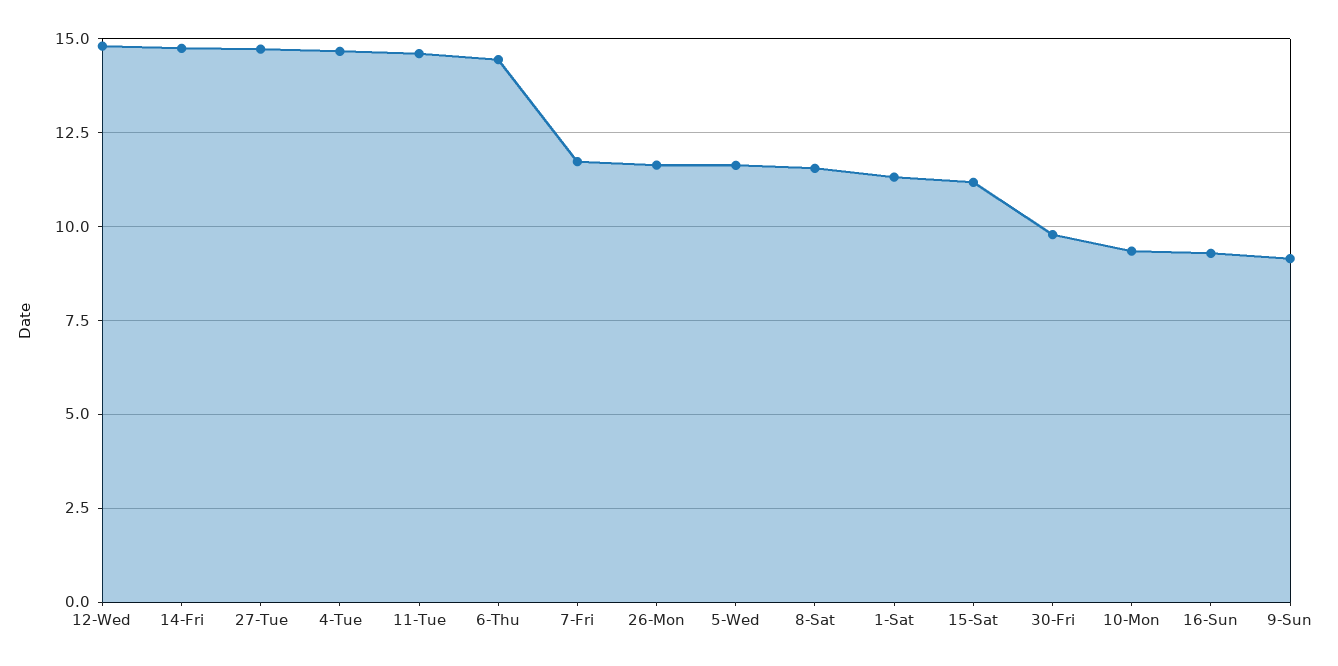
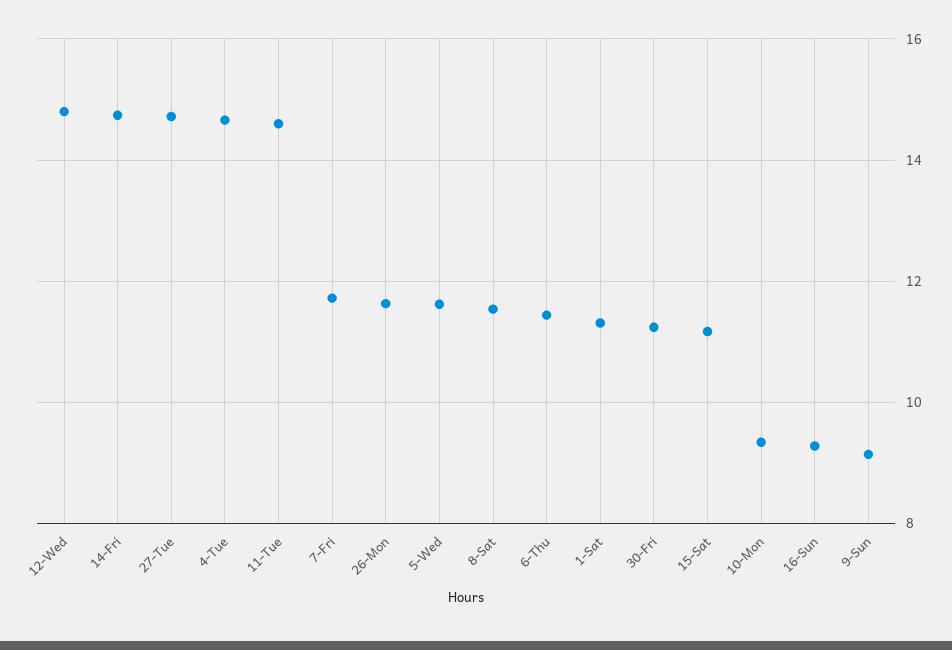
6-Thu: 14.5 -> 11.4
30-Fri: 9.75 -> 11.2

